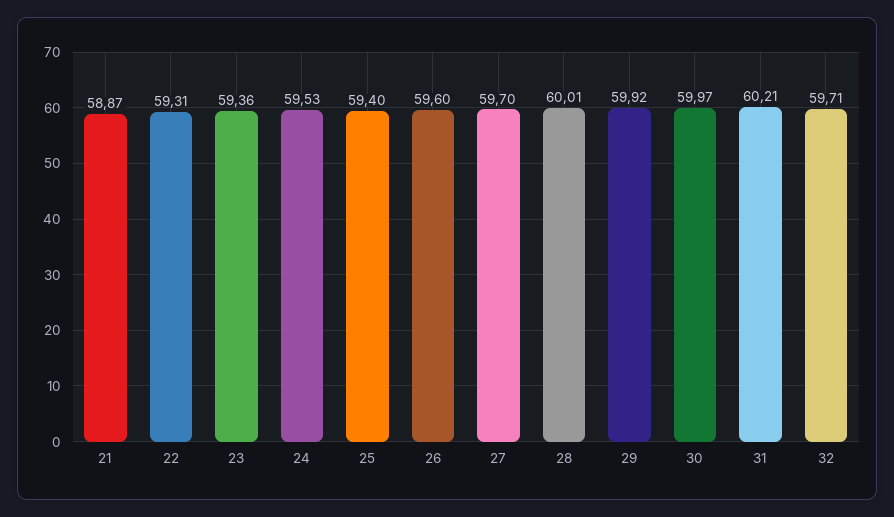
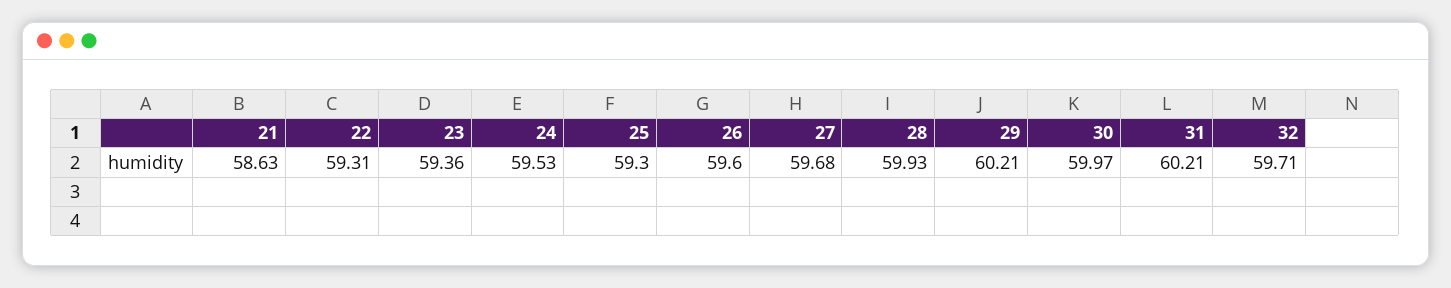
21: 58.87 -> 58.63
25: 59.4 -> 59.3
27: 59.7 -> 59.68
28: 60.01 -> 59.93
29: 59.92 -> 60.21

